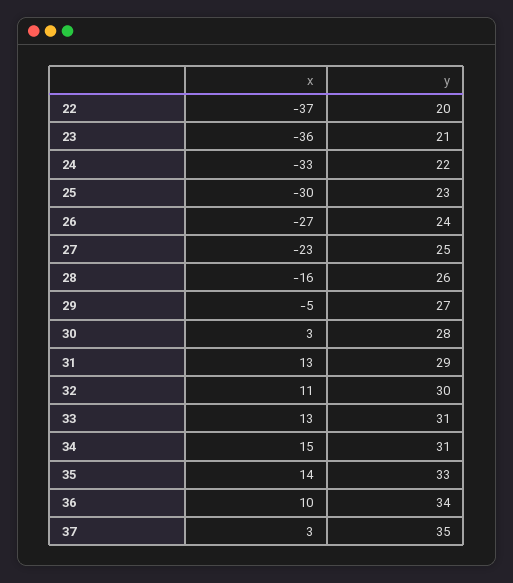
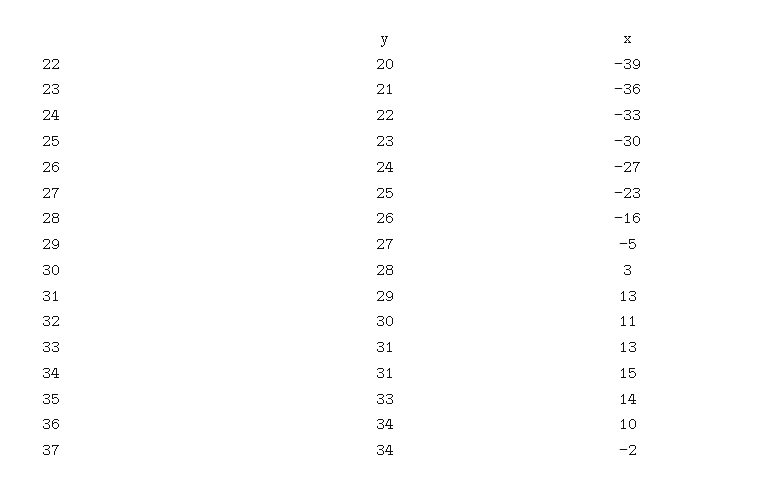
x, 22: -37 -> -39
x, 37: 3 -> -2
y, 37: 35 -> 34

